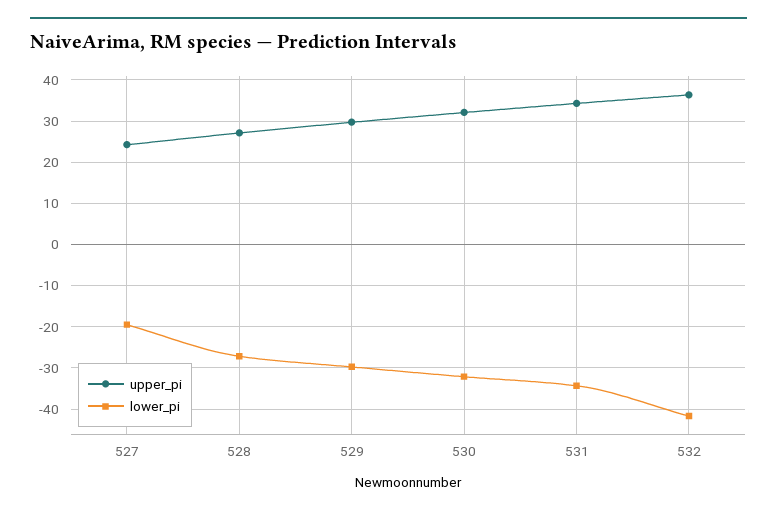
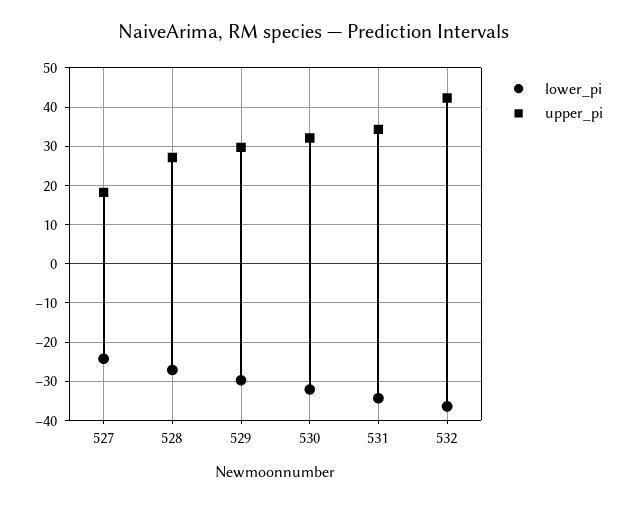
upper_pi, 527: 24 -> 18
lower_pi, 527: -20 -> -24
upper_pi, 532: 36 -> 42
lower_pi, 532: -42 -> -36

